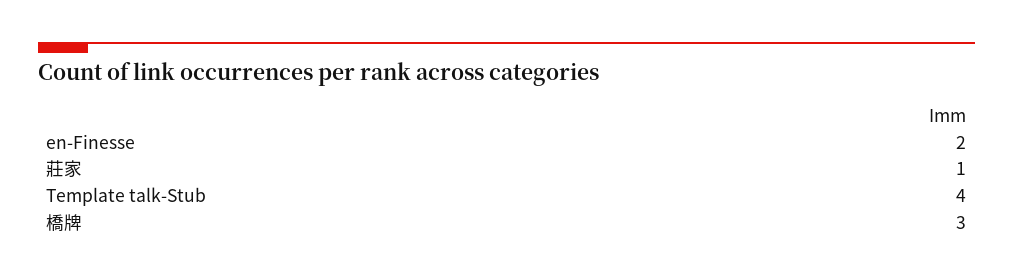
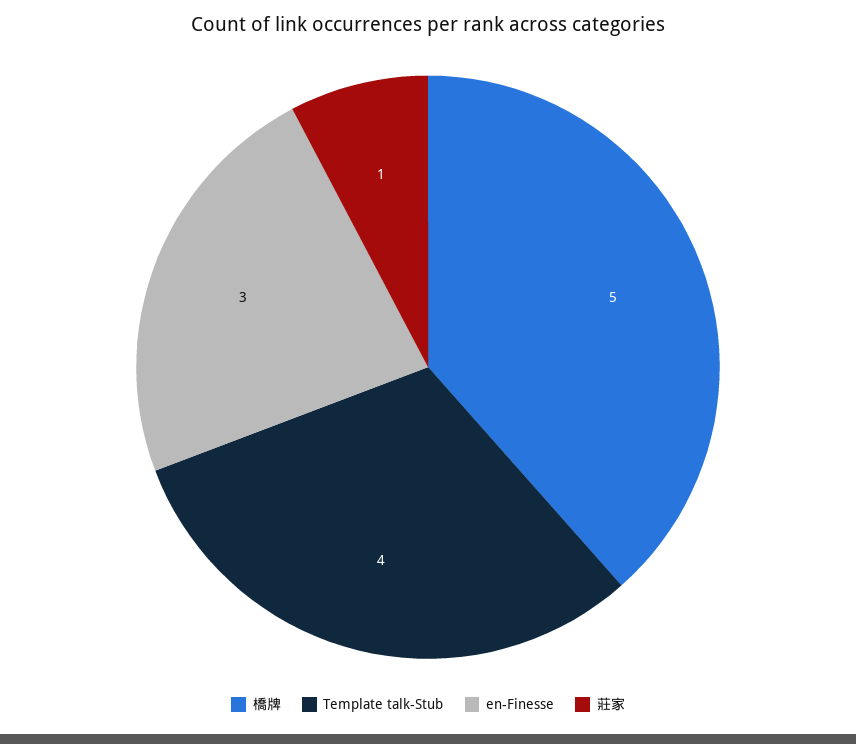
en-Finesse: 2 -> 3
橋牌: 3 -> 5

